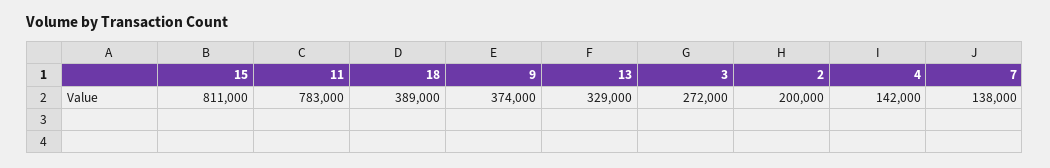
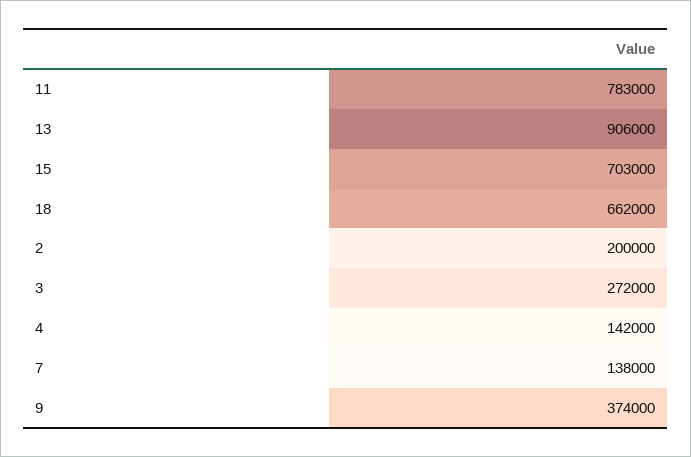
15: 811000 -> 703000
18: 389000 -> 662000
13: 329000 -> 906000

